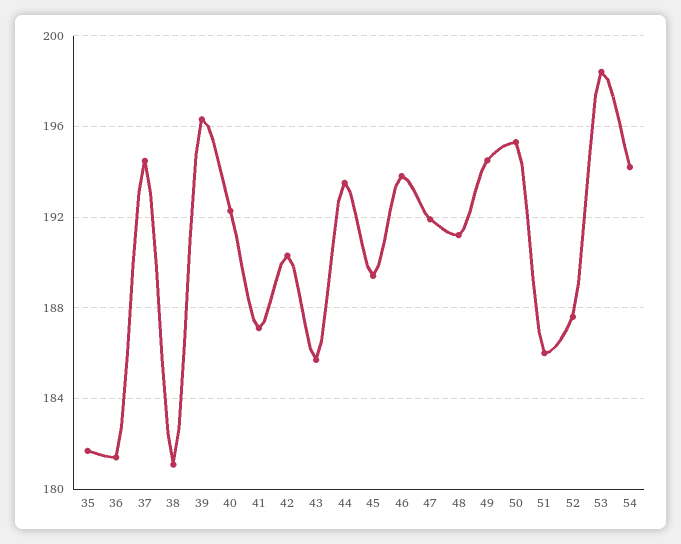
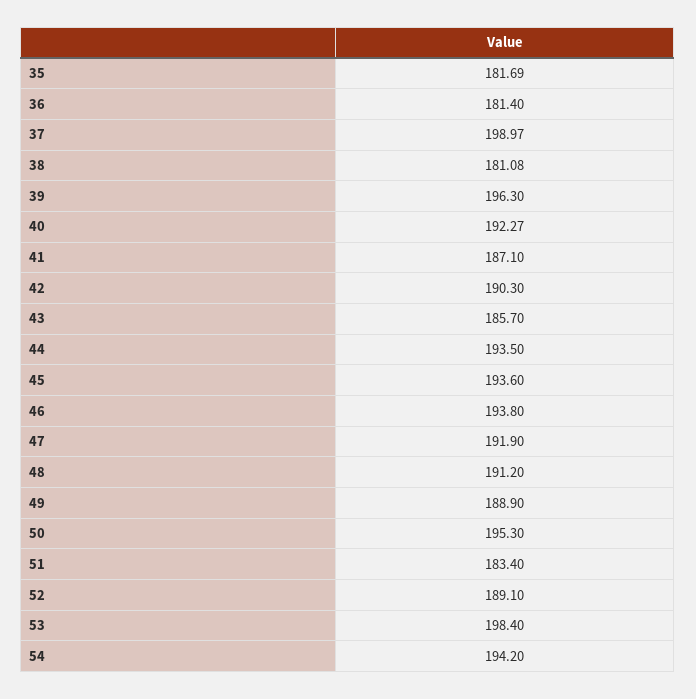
37: 194.5 -> 198.97
45: 189.5 -> 193.6
49: 194.5 -> 188.9
51: 186 -> 183.4
52: 187.5 -> 189.1

